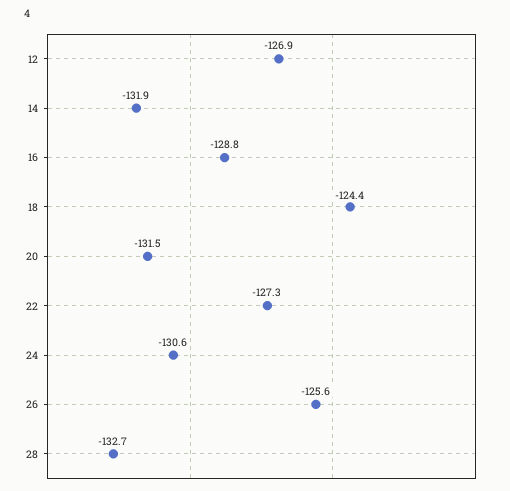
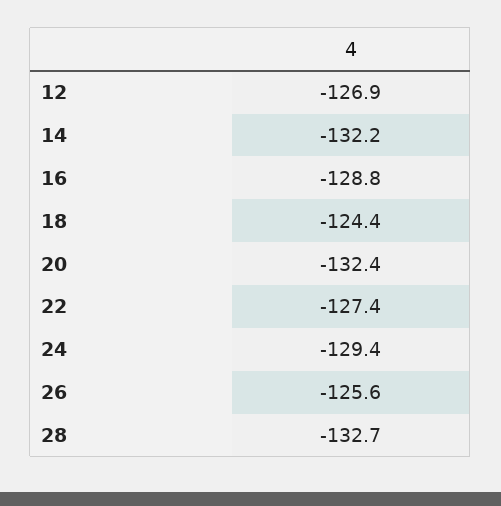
14: -131.9 -> -132.2
20: -131.5 -> -132.4
22: -127.3 -> -127.4
24: -130.6 -> -129.4

